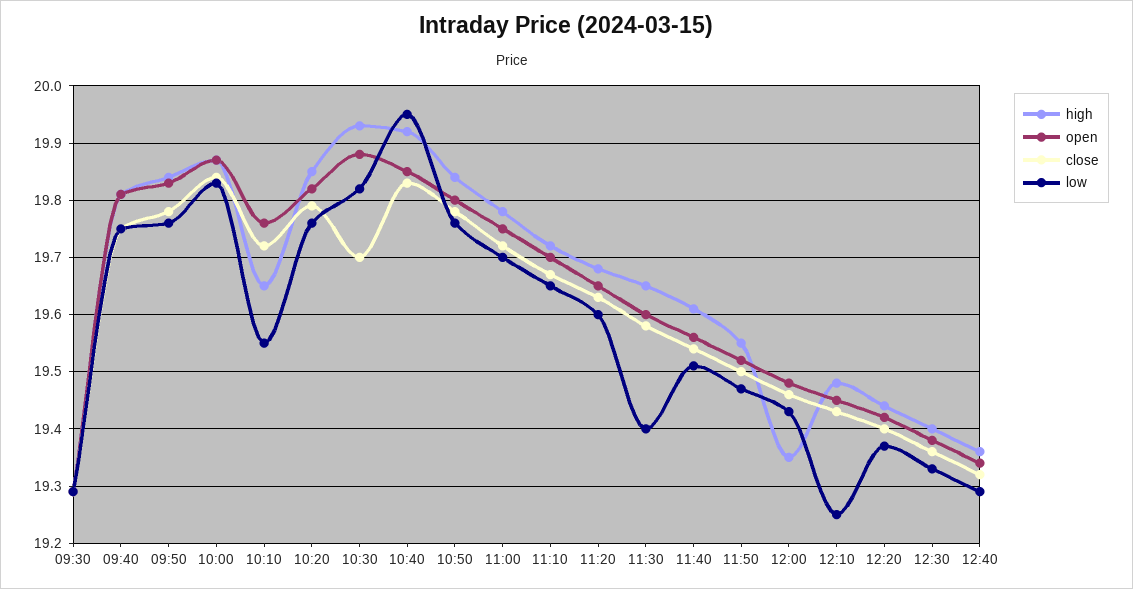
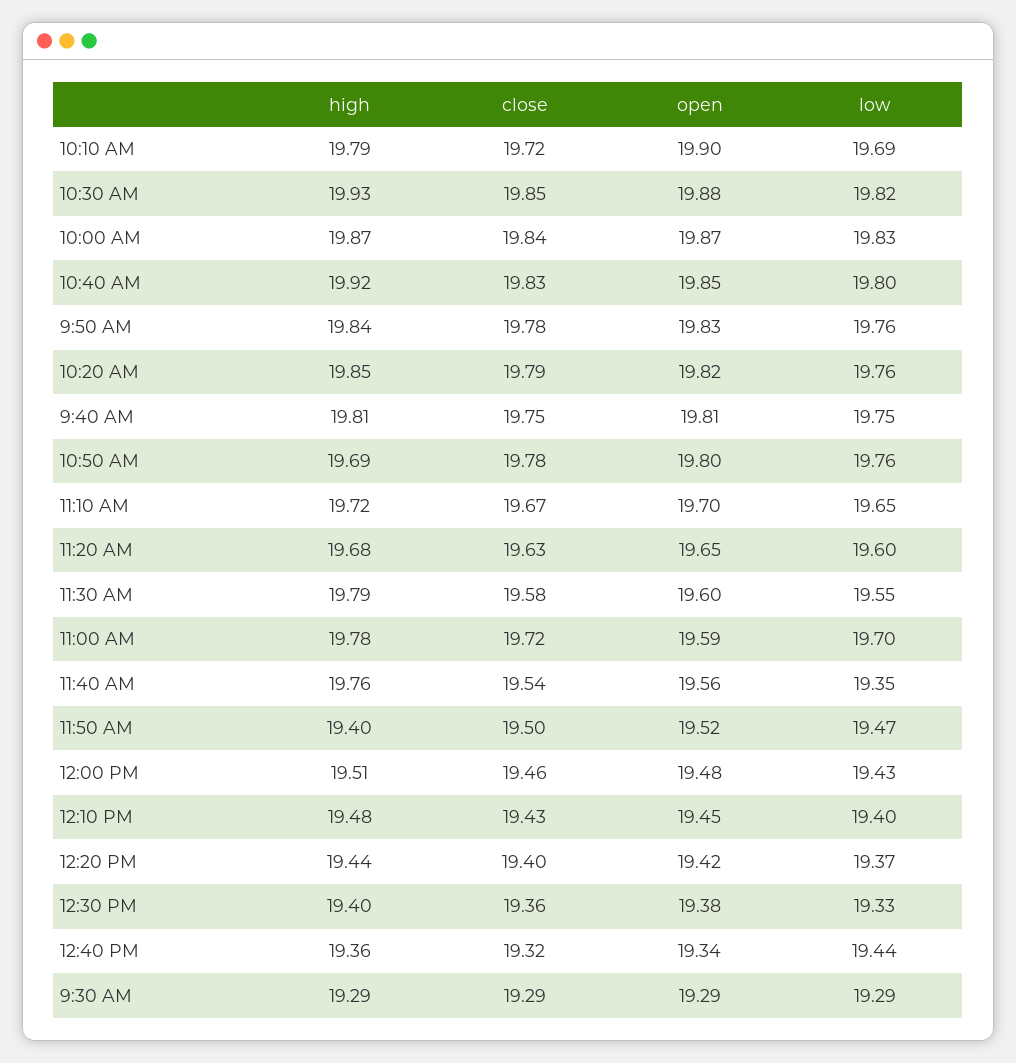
high, 10:10: 19.65 -> 19.79
open, 10:10: 19.75 -> 19.9
low, 10:10: 19.55 -> 19.69
close, 10:30: 19.7 -> 19.85
low, 10:40: 19.95 -> 19.8
high, 10:50: 19.85 -> 19.69
open, 11:00: 19.75 -> 19.59
high, 11:30: 19.65 -> 19.79
low, 11:30: 19.4 -> 19.55
high, 11:40: 19.6 -> 19.76
low, 11:40: 19.5 -> 19.35
high, 11:50: 19.55 -> 19.4
high, 12:00: 19.35 -> 19.51
low, 12:10: 19.25 -> 19.4
low, 12:40: 19.3 -> 19.44

